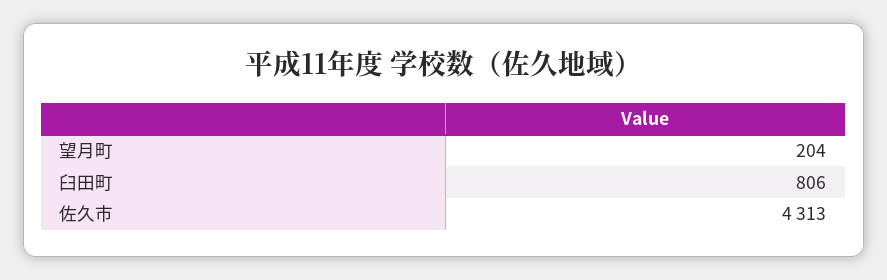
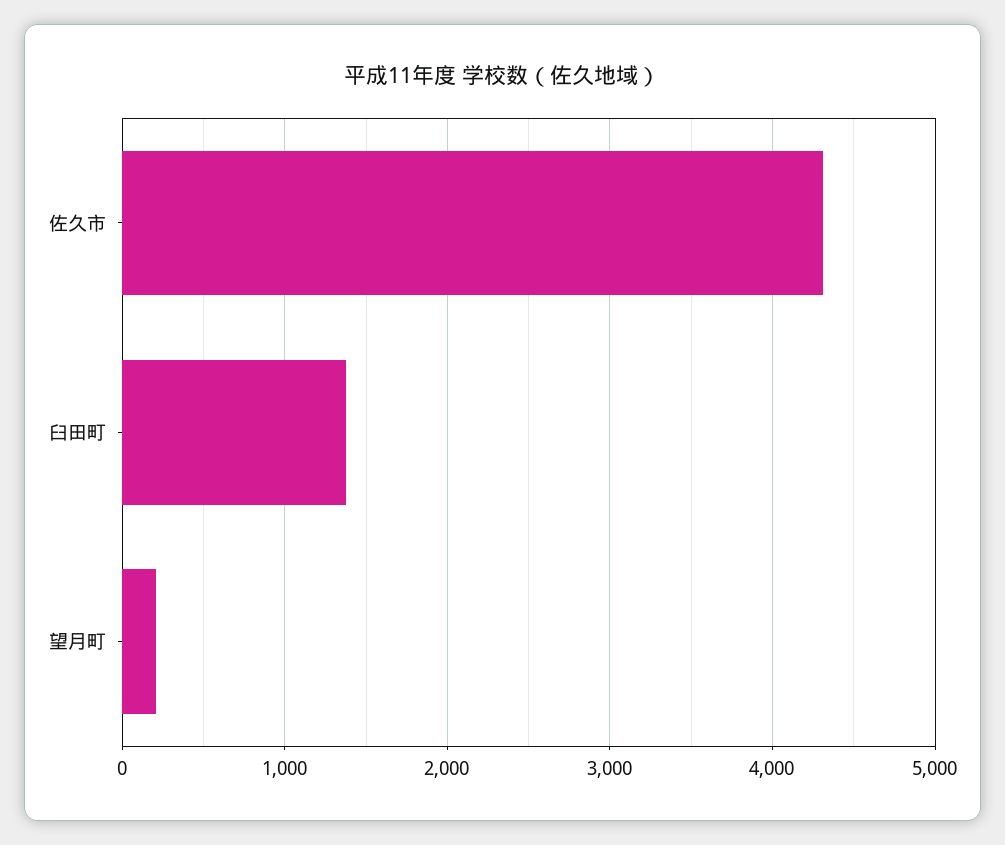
臼田町: 806 -> 1400

